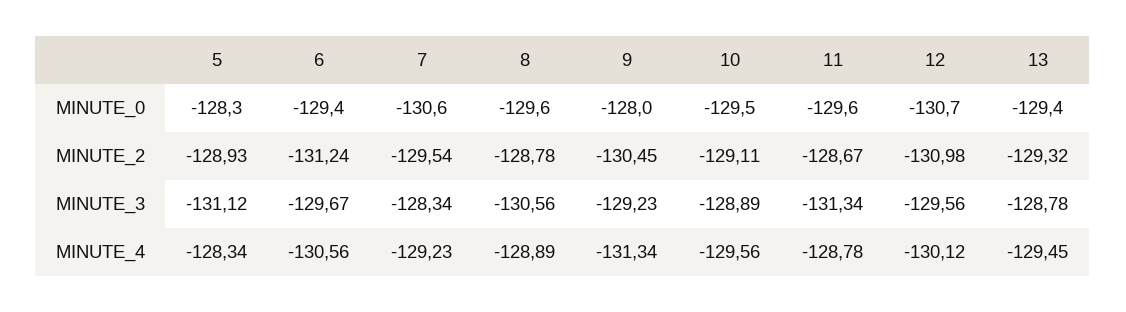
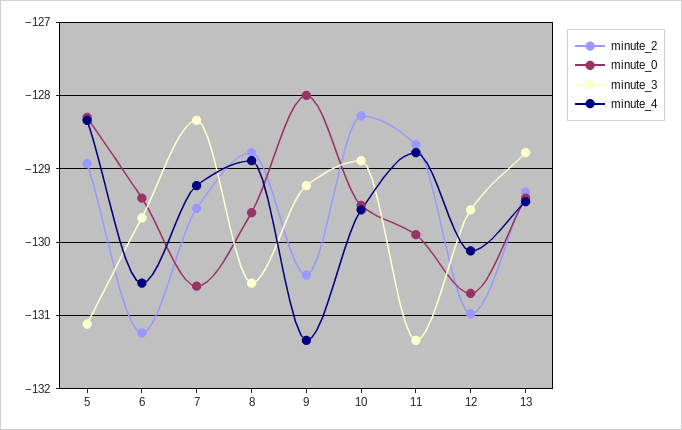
MINUTE_0, 11: -129.6 -> -129.9
MINUTE_2, 10: -129.11 -> -128.3

